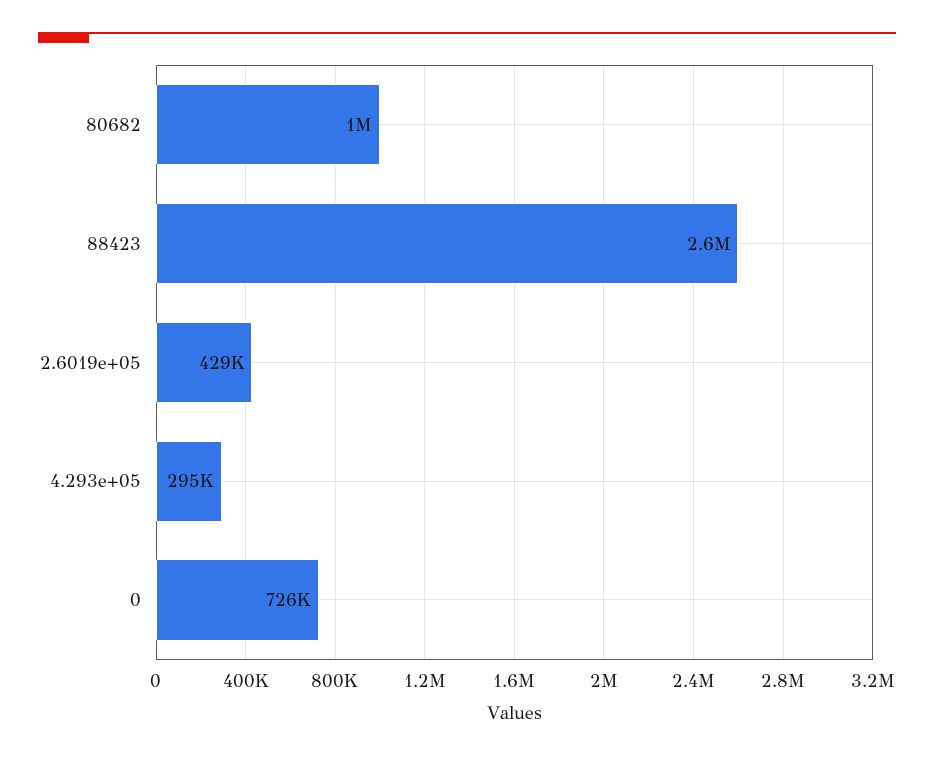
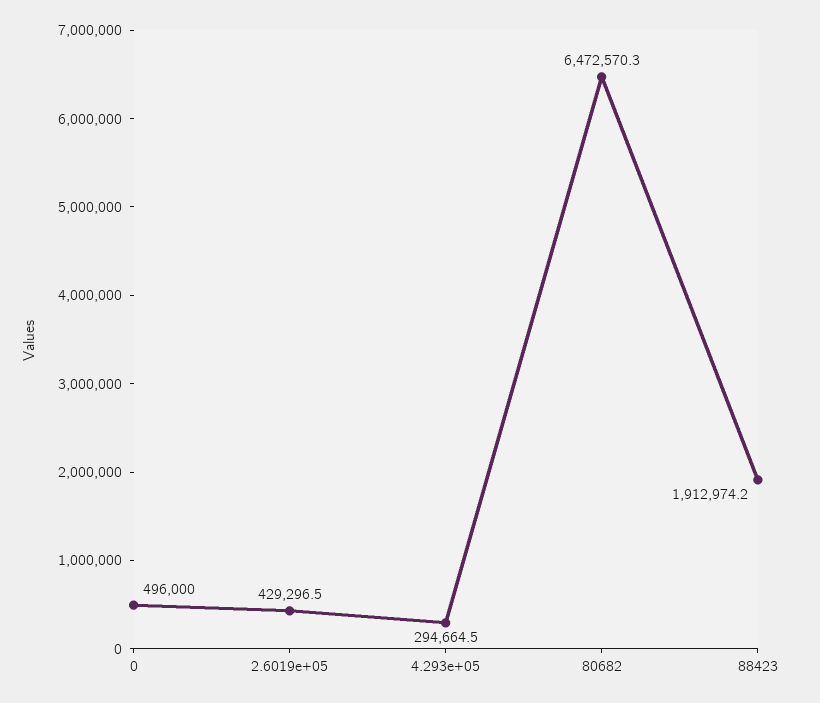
80682: 1000000 -> 6472570.3
88423: 2600000 -> 1912974.2
0: 726000 -> 496000

